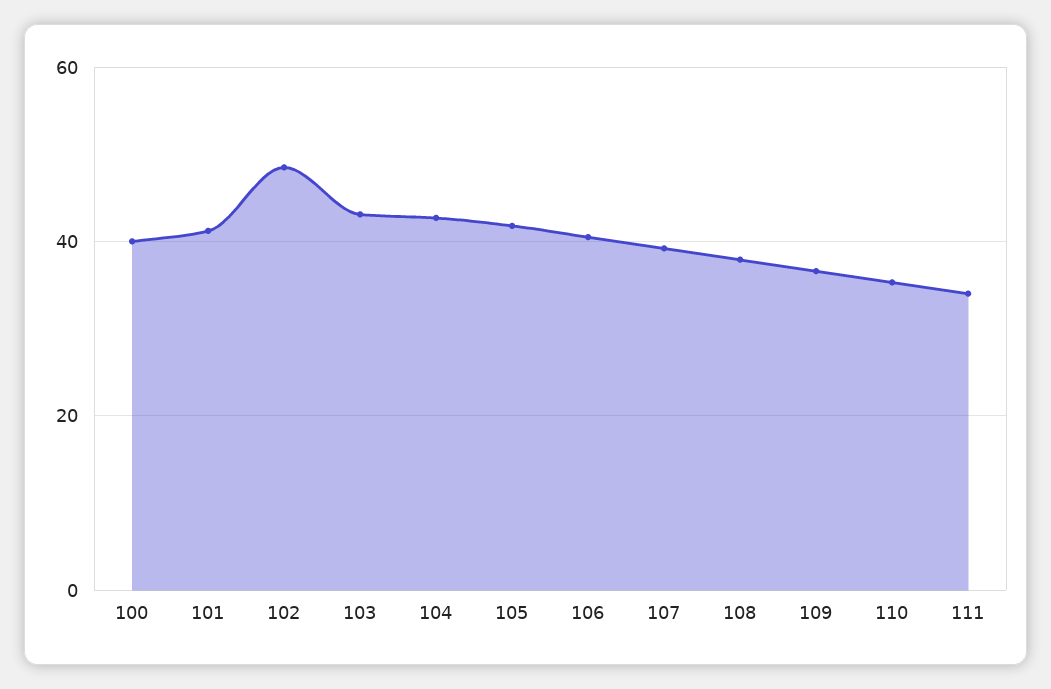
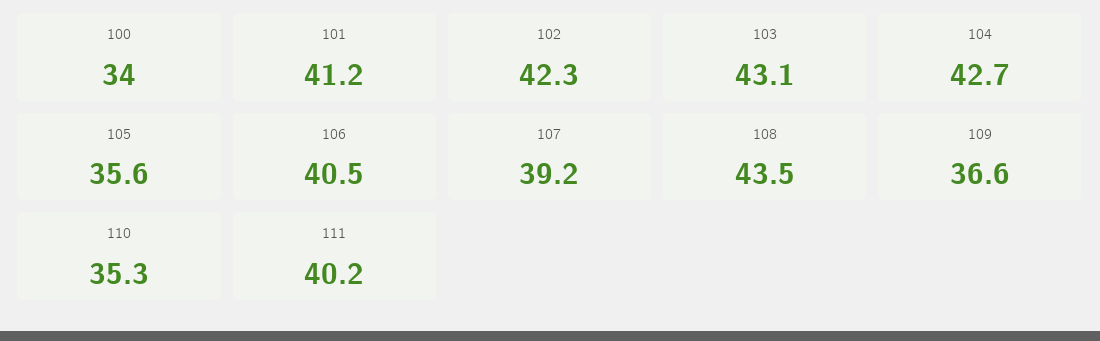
100: 40 -> 34
102: 48 -> 42.3
105: 42 -> 35.6
108: 38 -> 43.5
111: 34 -> 40.2

